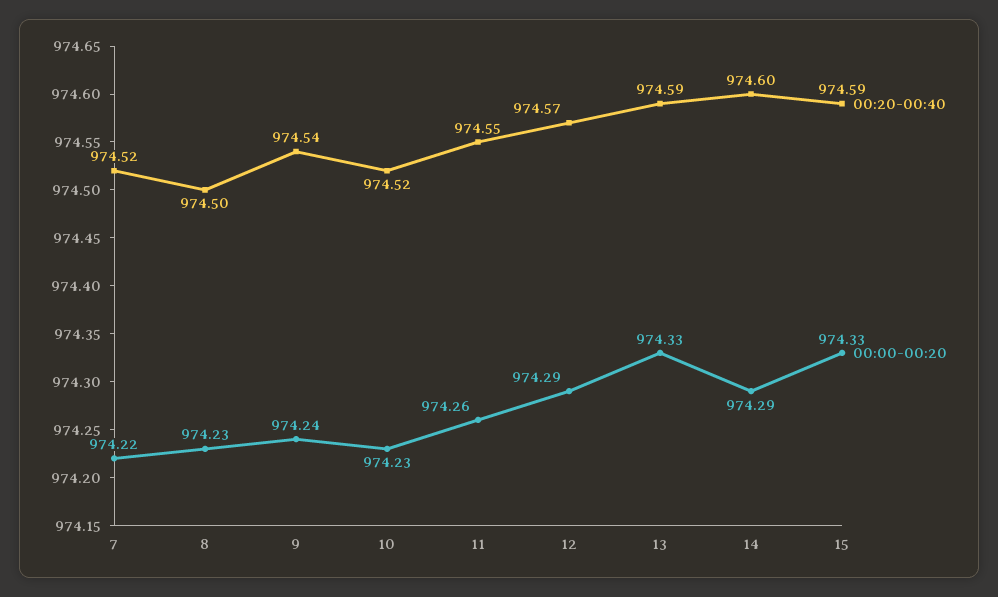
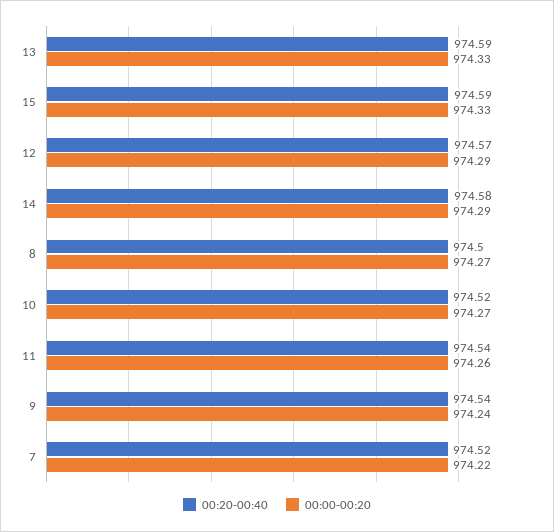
00:00-00:20, 8: 974.23 -> 974.27
00:00-00:20, 10: 974.23 -> 974.27
00:20-00:40, 11: 974.55 -> 974.54
00:20-00:40, 14: 974.6 -> 974.58

